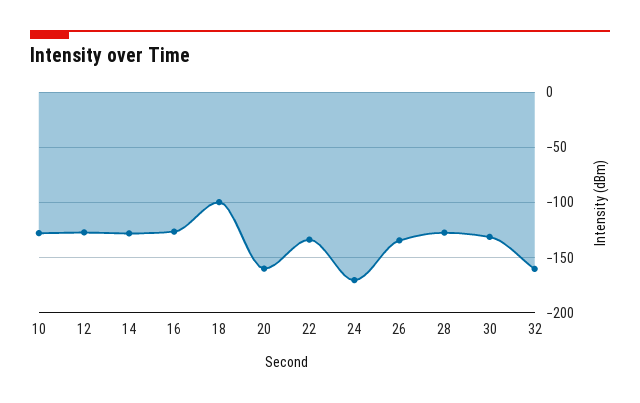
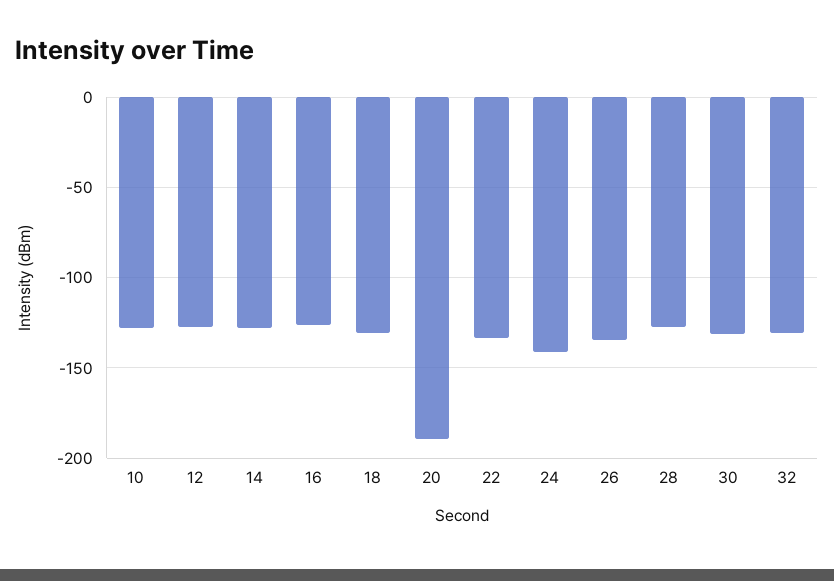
18: -100 -> -130
20: -160 -> -190
24: -170 -> -140
32: -160 -> -130

